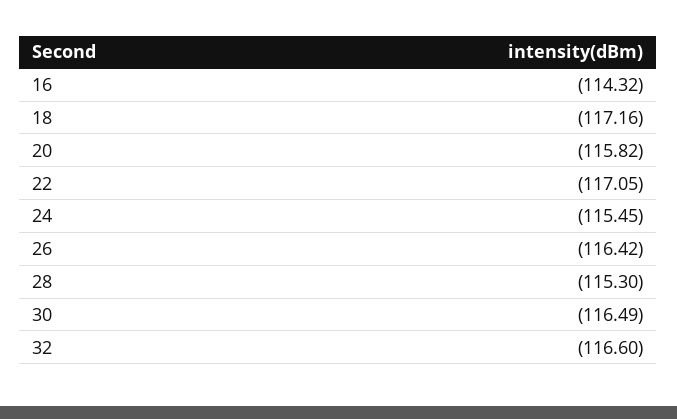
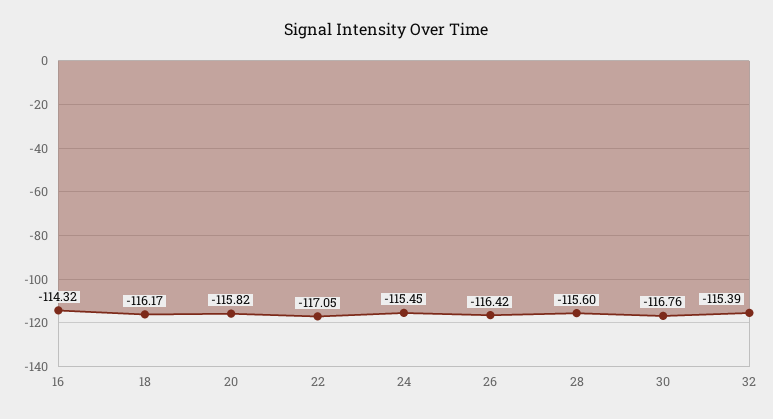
18: -117.16 -> -116.17
28: -115.3 -> -115.6
30: -116.49 -> -116.76
32: -116.6 -> -115.39

